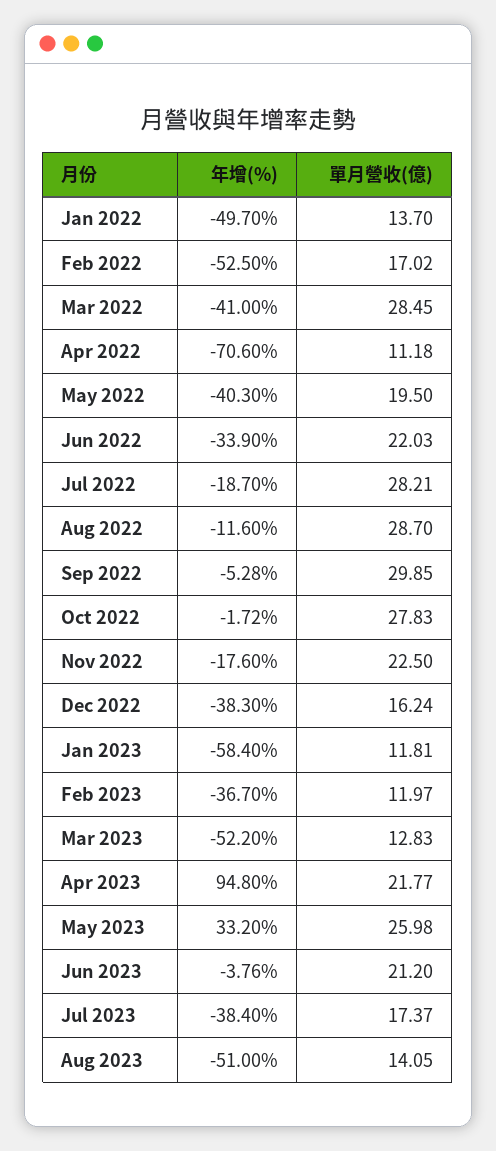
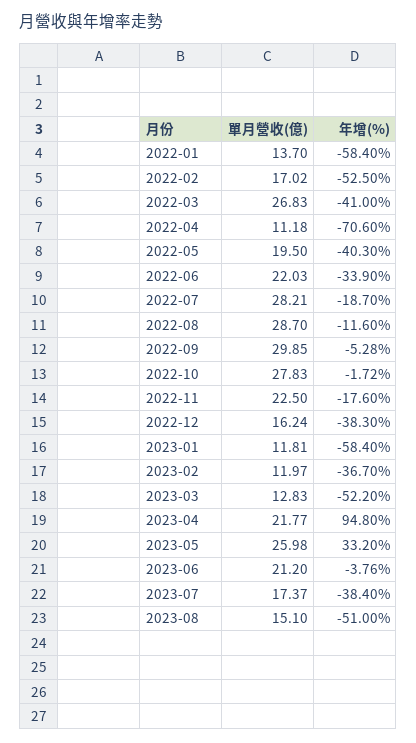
年增(%), Jan 2022: -49.7 -> -58.4
單月營收(億), Mar 2022: 28.45 -> 26.83
單月營收(億), Aug 2023: 14.05 -> 15.1

